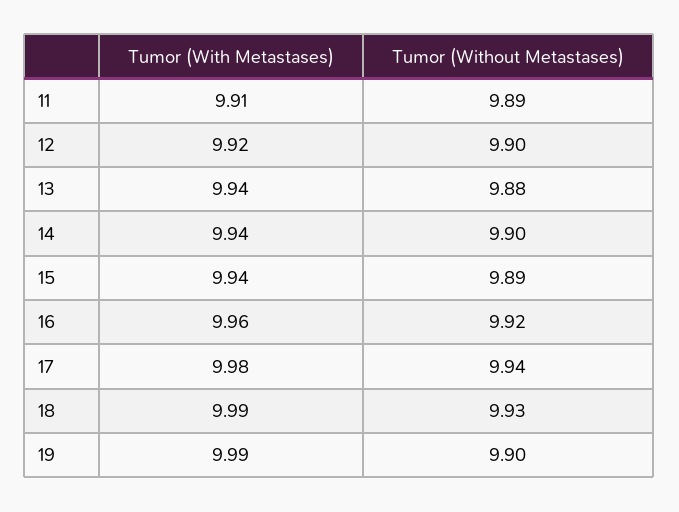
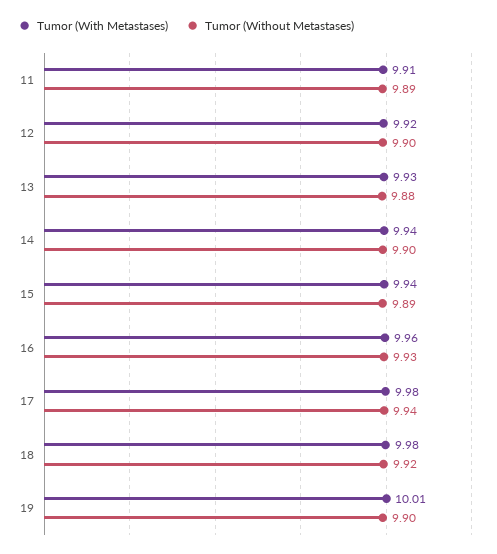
Tumor (With Metastases), 13: 9.94 -> 9.93
Tumor (Without Metastases), 16: 9.92 -> 9.93
Tumor (With Metastases), 18: 9.99 -> 9.98
Tumor (Without Metastases), 18: 9.93 -> 9.92
Tumor (With Metastases), 19: 9.99 -> 10.01

